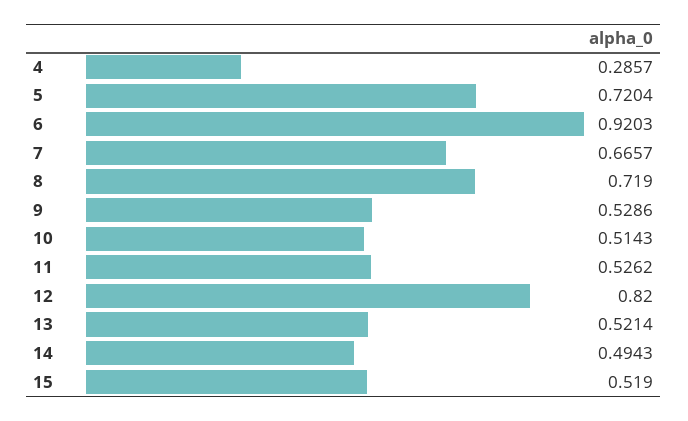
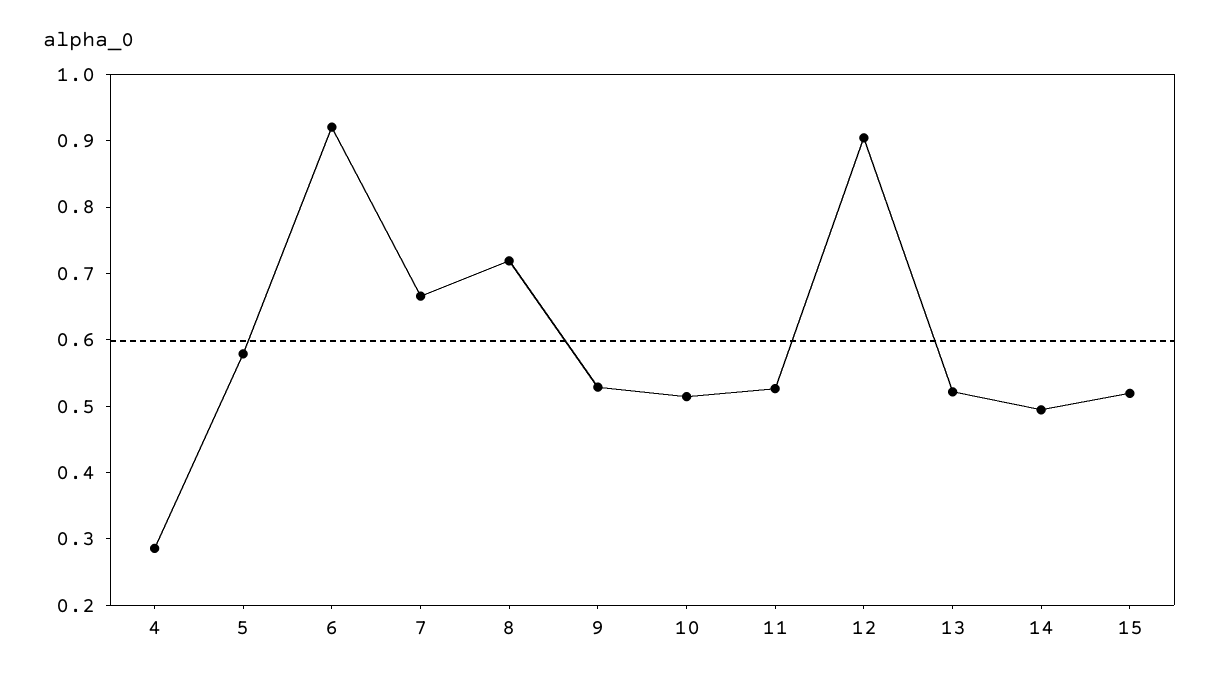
5: 0.7204 -> 0.58
12: 0.82 -> 0.9

